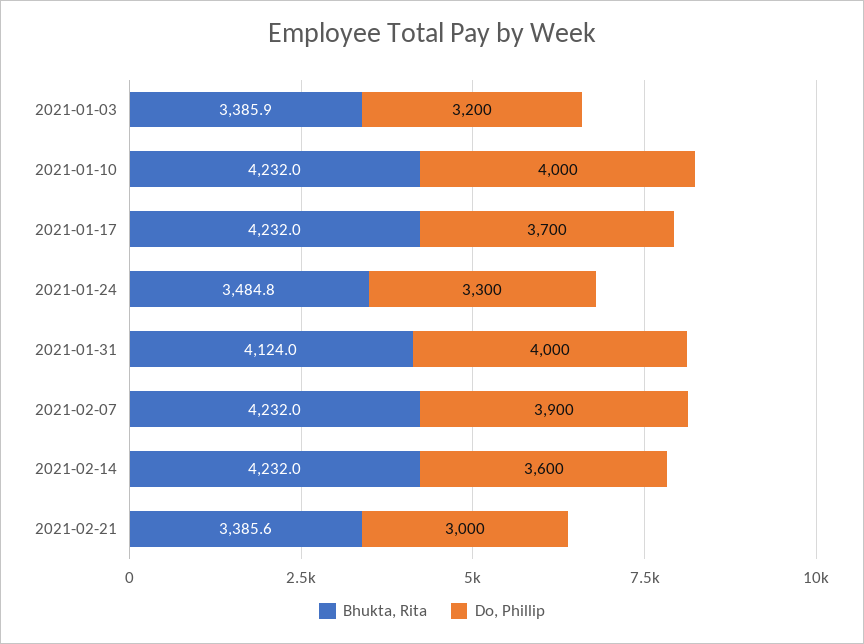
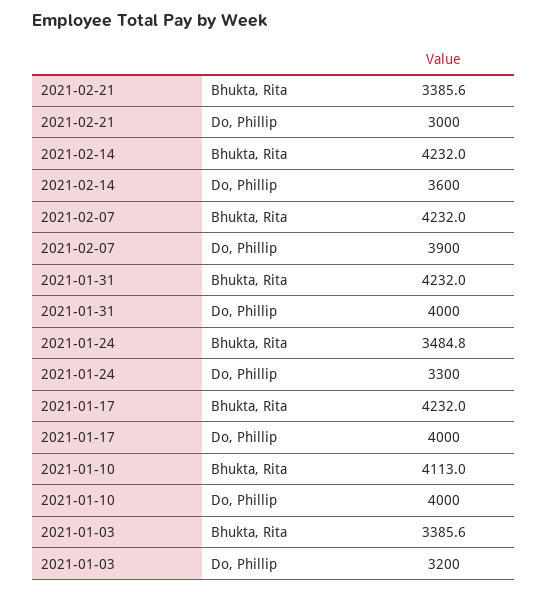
Bhukta, Rita, 2021-01-03: 3385.9 -> 3385.6
Bhukta, Rita, 2021-01-10: 4232 -> 4113
Do, Phillip, 2021-01-17: 3700 -> 4000
Bhukta, Rita, 2021-01-31: 4124 -> 4232

